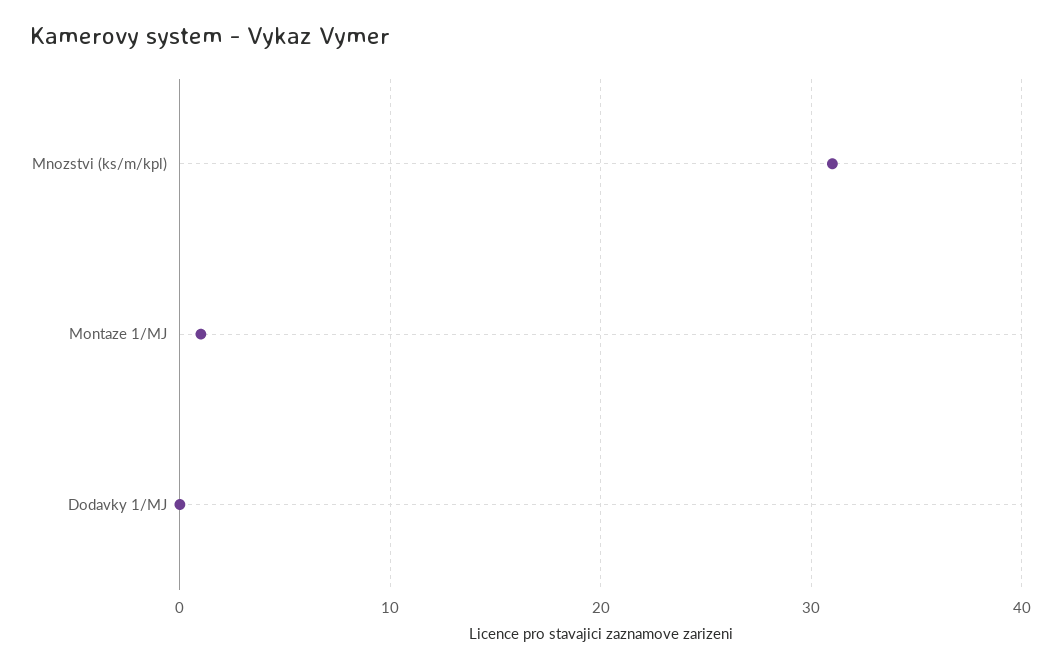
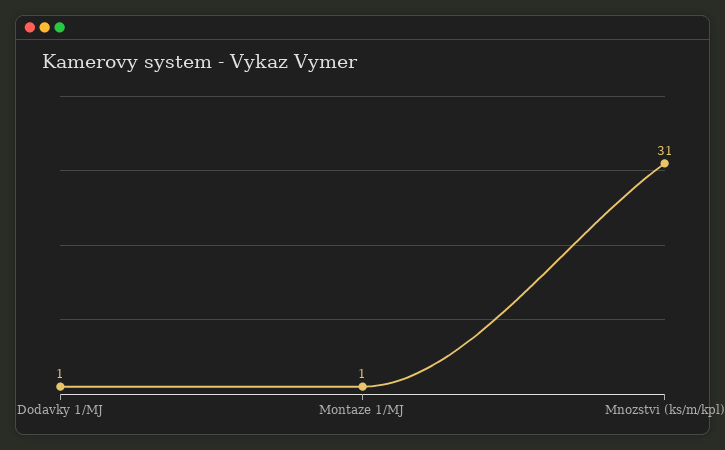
Dodavky 1/MJ: 0 -> 1

